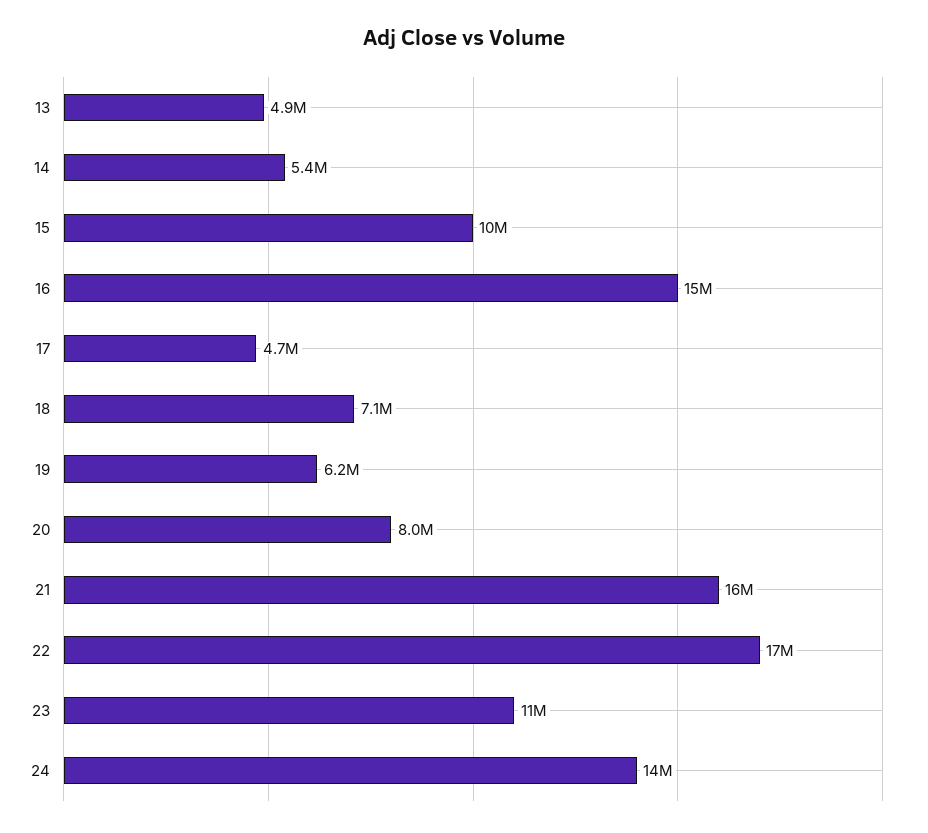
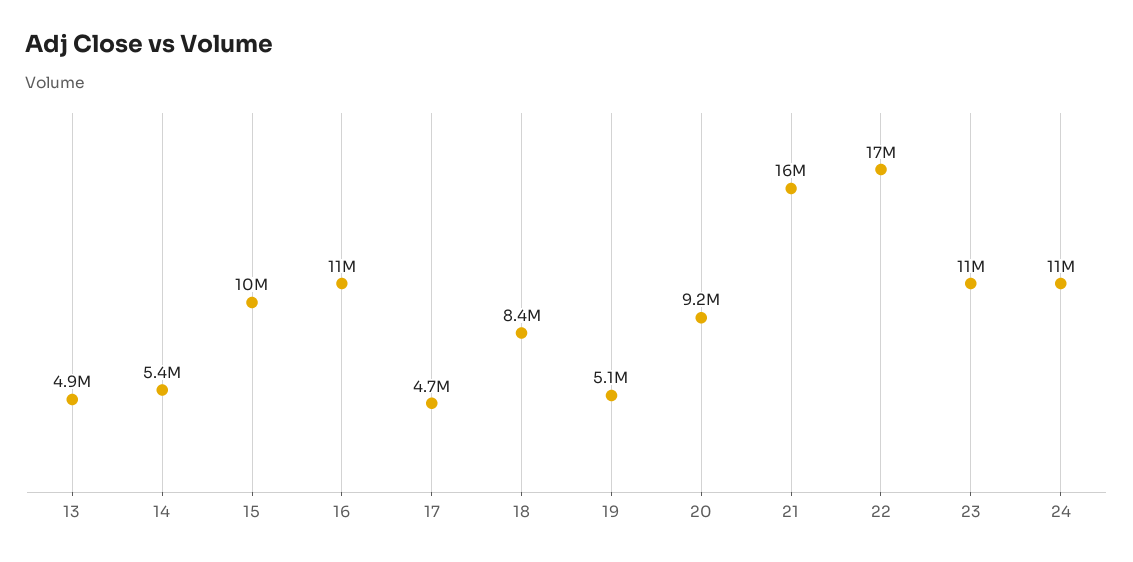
16: 15000000 -> 11000000
18: 7100000 -> 8400000
19: 6200000 -> 5100000
20: 8000000 -> 9200000
24: 14000000 -> 11000000

